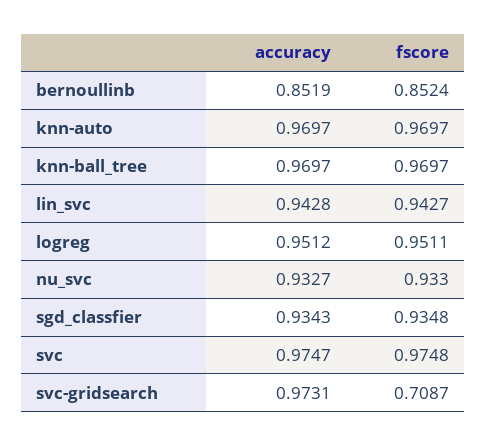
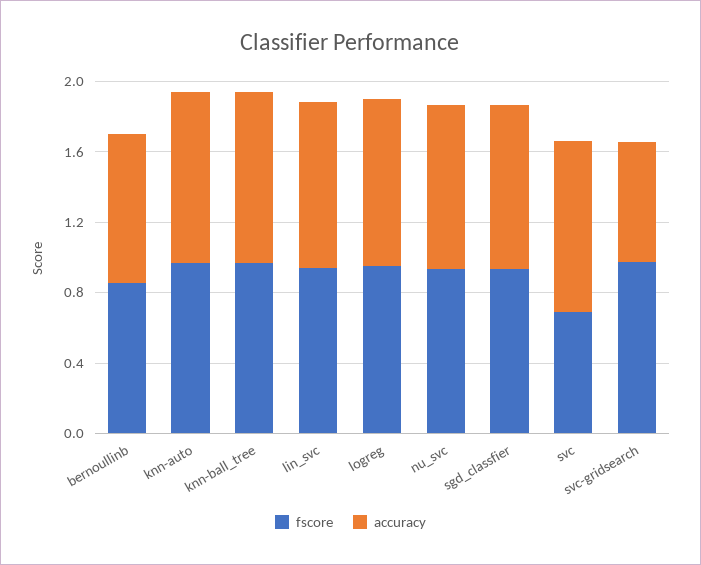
fscore, svc: 0.9748 -> 0.7
accuracy, svc-gridsearch: 0.9731 -> 0.7
fscore, svc-gridsearch: 0.7087 -> 1

